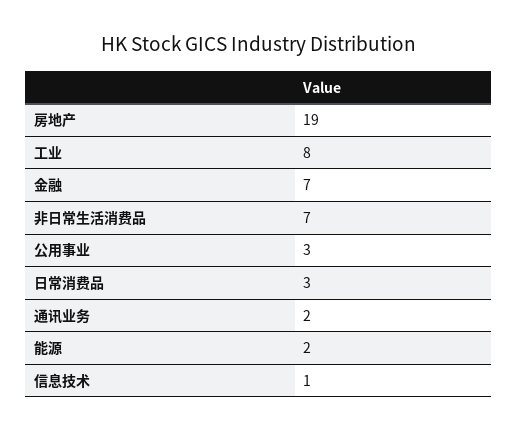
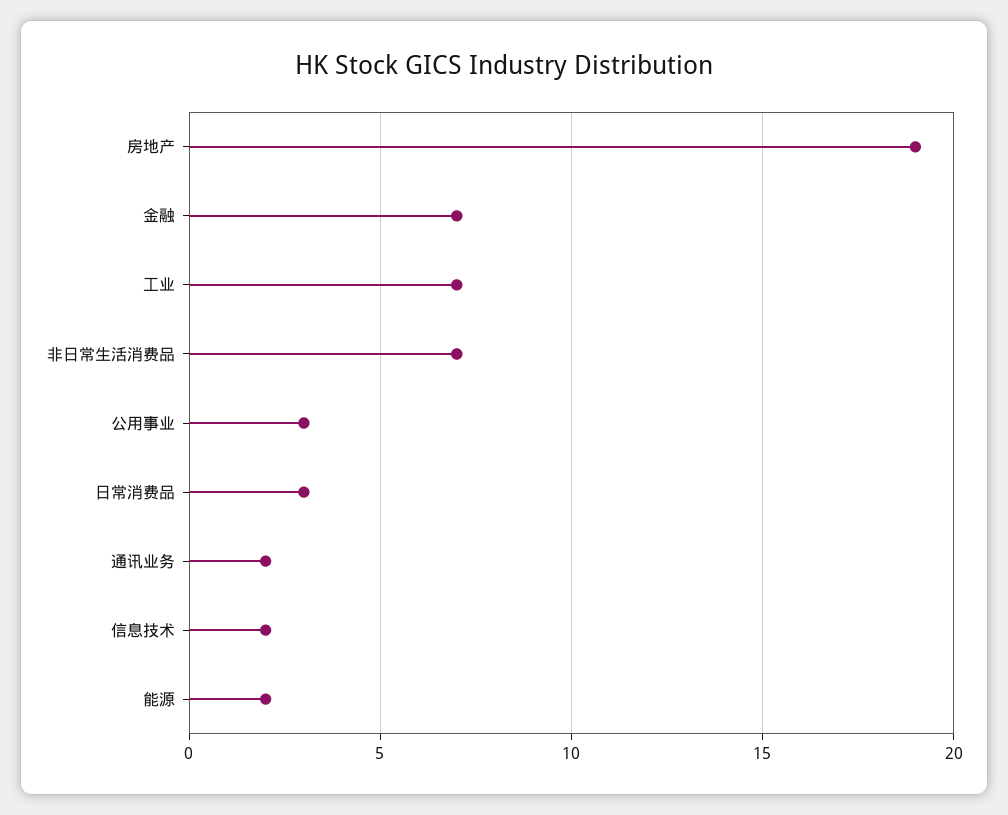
工业: 8 -> 7
信息技术: 1 -> 2

